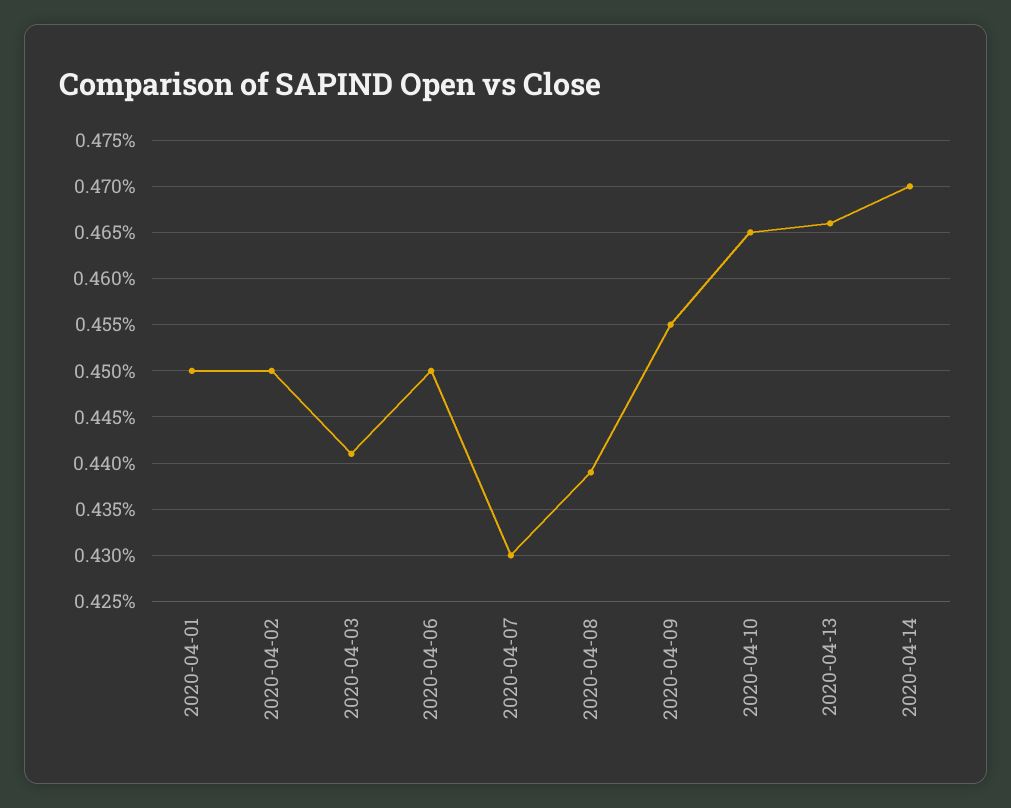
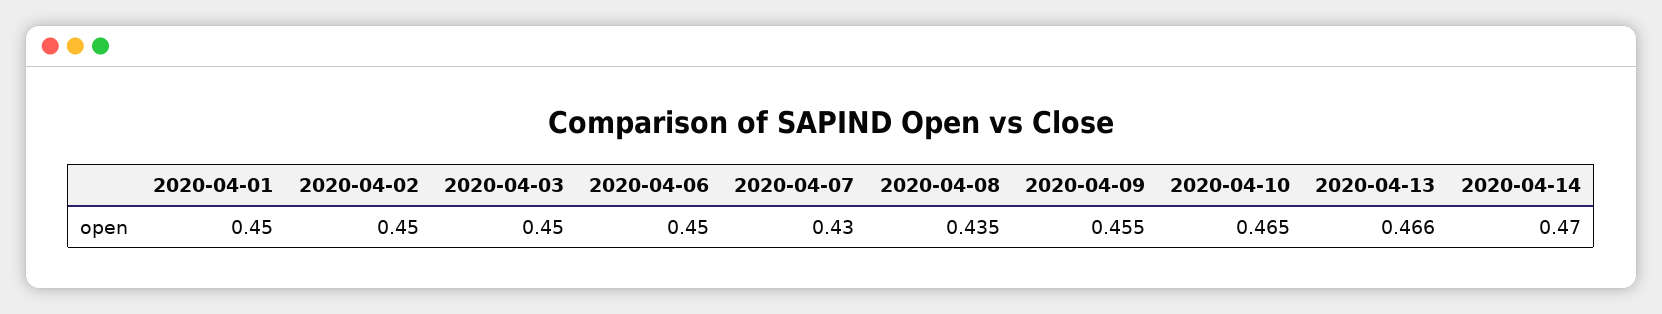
2020-04-03: 0.441 -> 0.45
2020-04-08: 0.439 -> 0.435

